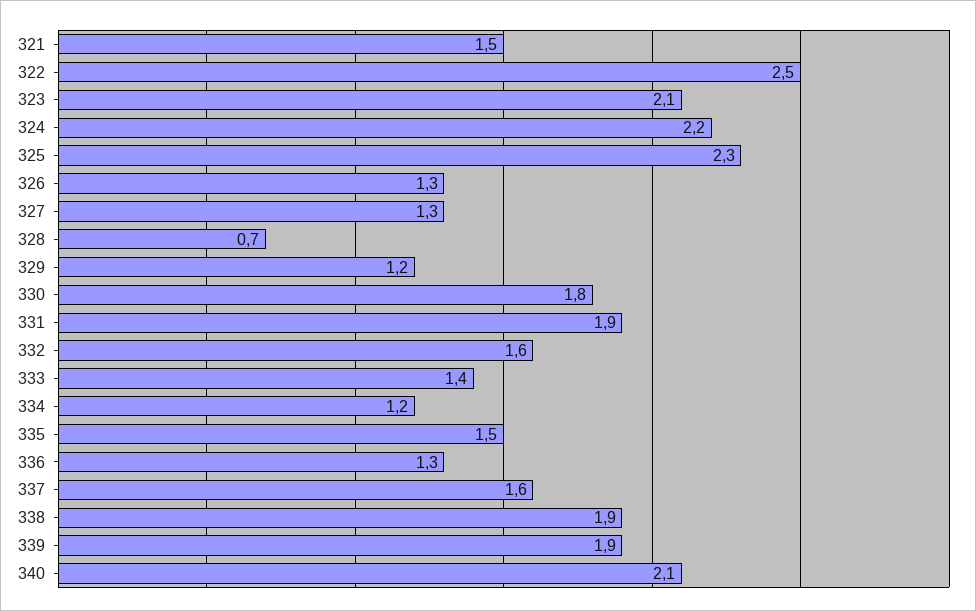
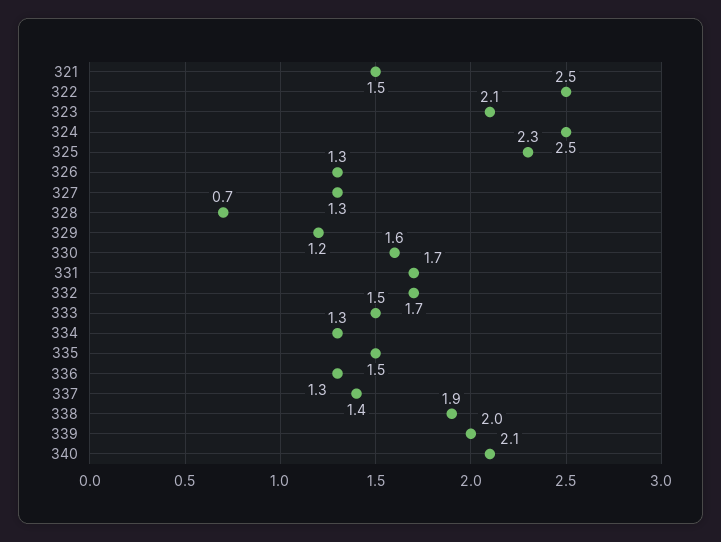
324: 2.2 -> 2.5
330: 1.8 -> 1.6
331: 1.9 -> 1.7
332: 1.6 -> 1.7
333: 1.4 -> 1.5
334: 1.2 -> 1.3
337: 1.6 -> 1.4
339: 1.9 -> 2

